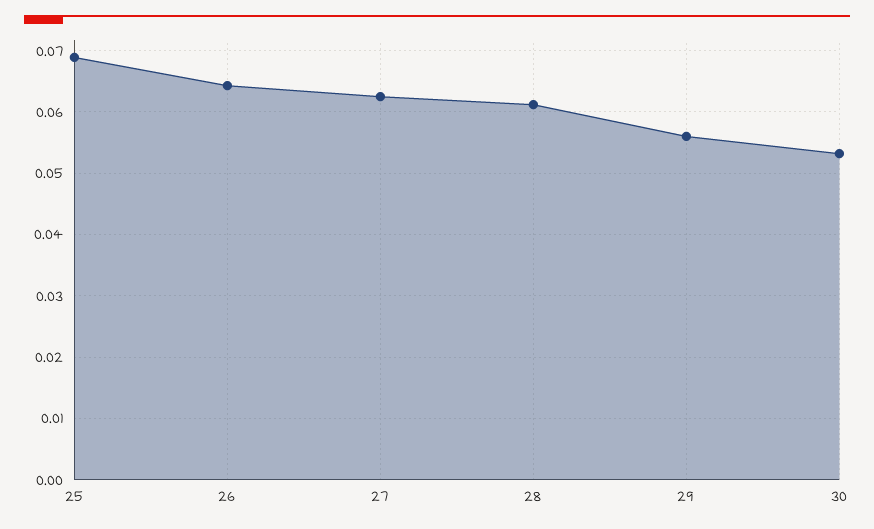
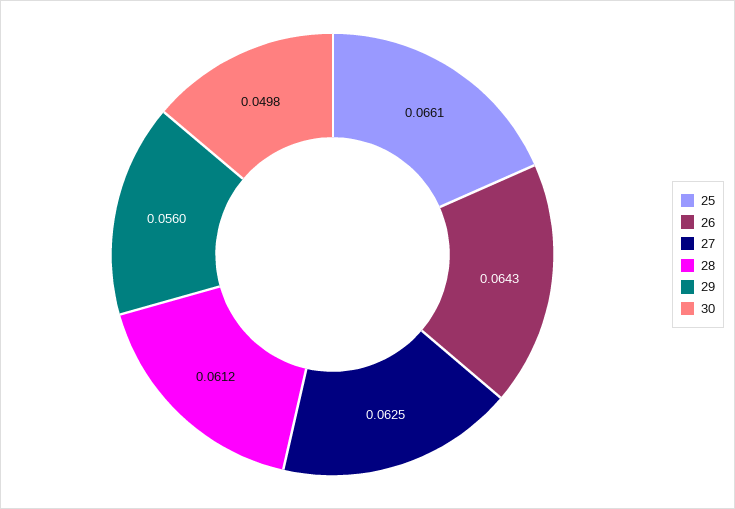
25: 0.069 -> 0.0661
30: 0.053 -> 0.0498

